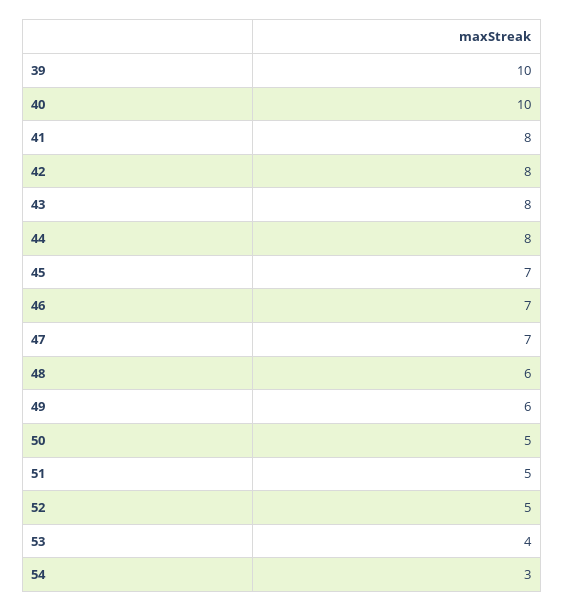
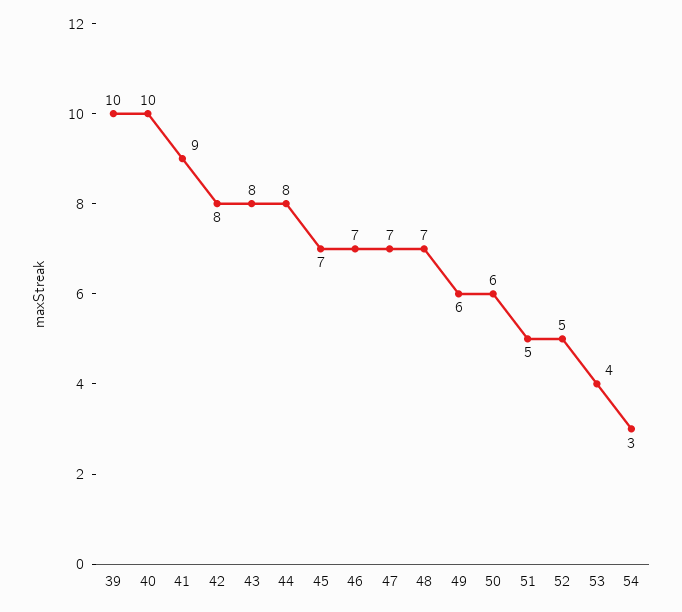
41: 8 -> 9
48: 6 -> 7
50: 5 -> 6

